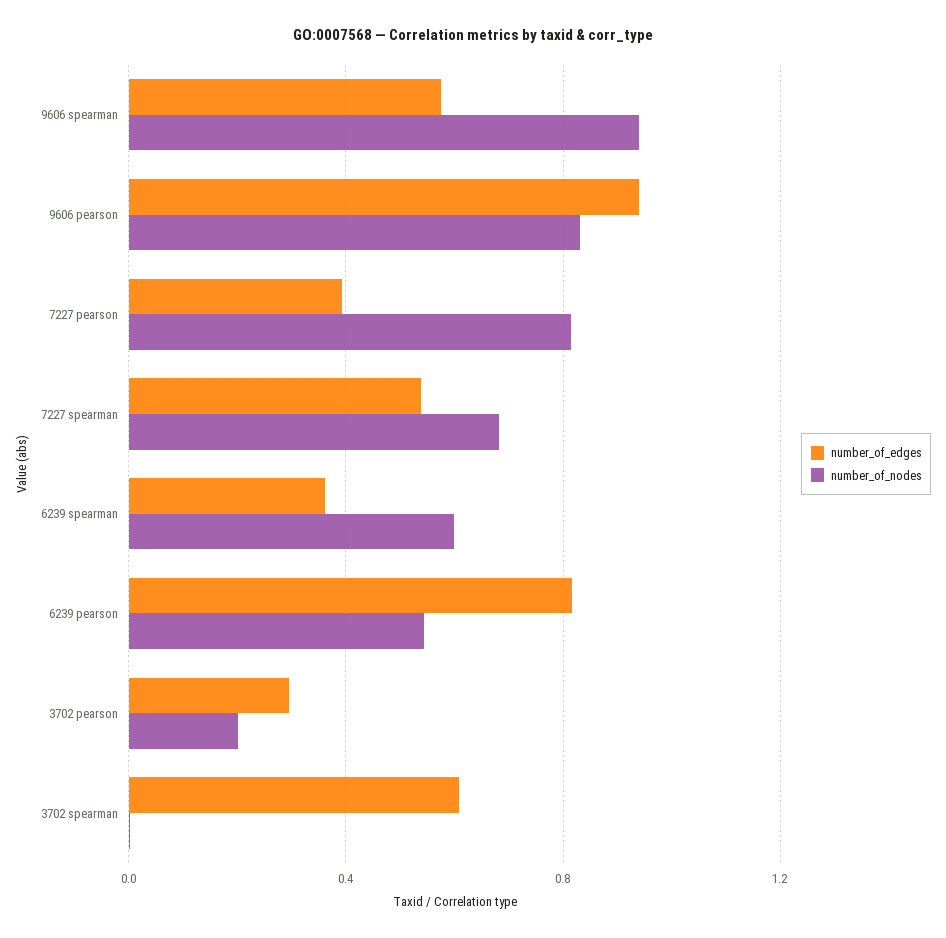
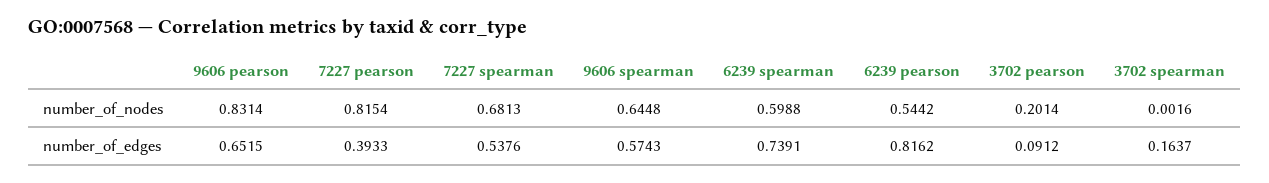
number_of_nodes, 9606 spearman: 0.95 -> 0.6448
number_of_edges, 9606 pearson: 0.95 -> 0.6515
number_of_edges, 6239 spearman: 0.35 -> 0.7391
number_of_edges, 3702 pearson: 0.3 -> 0.0912
number_of_edges, 3702 spearman: 0.6 -> 0.1637

